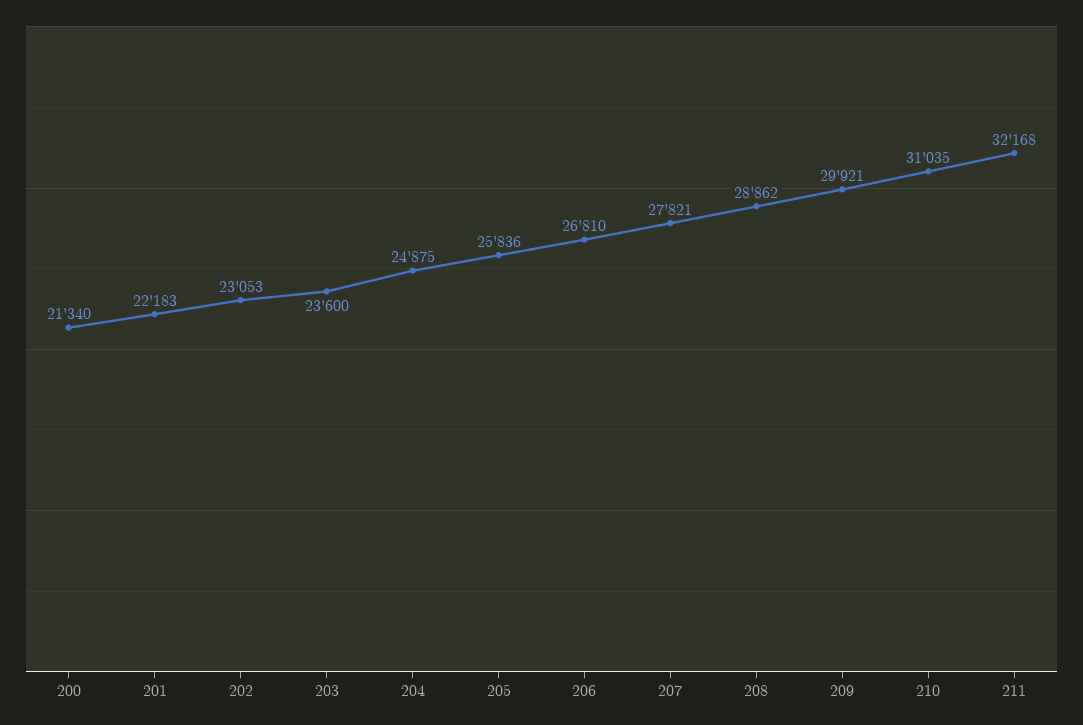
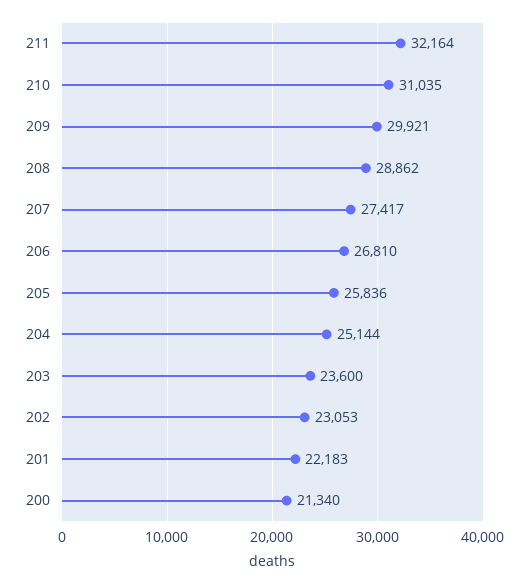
204: 24875 -> 25144
207: 27821 -> 27417
211: 32168 -> 32164

